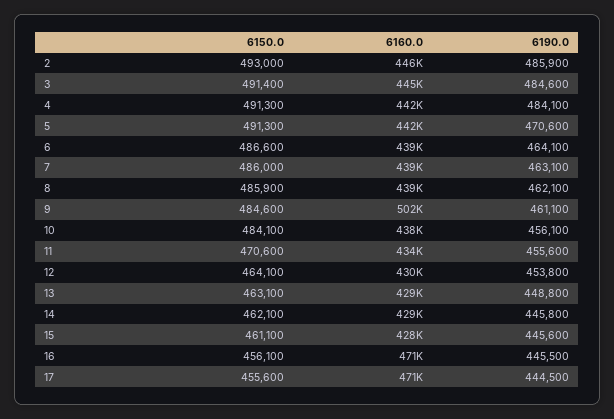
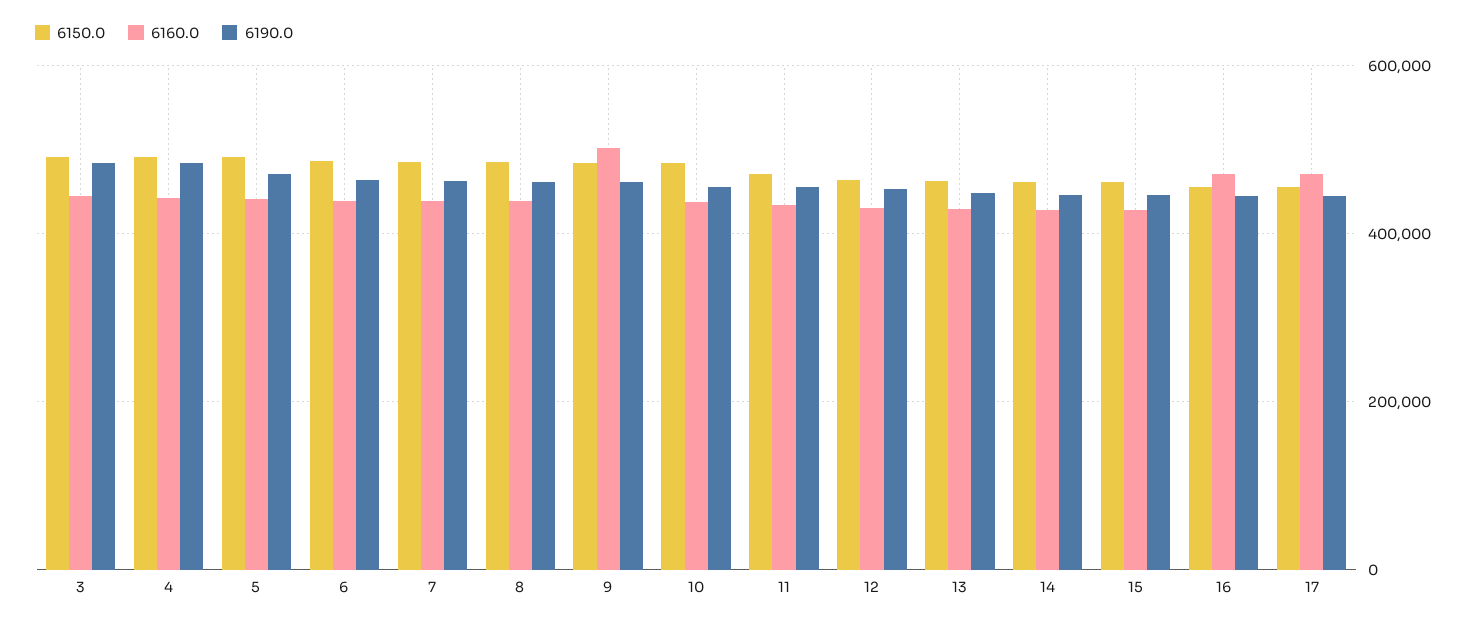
6150.0, 2: 493000 -> none
6160.0, 2: 446000 -> none
6190.0, 2: 485900 -> none

